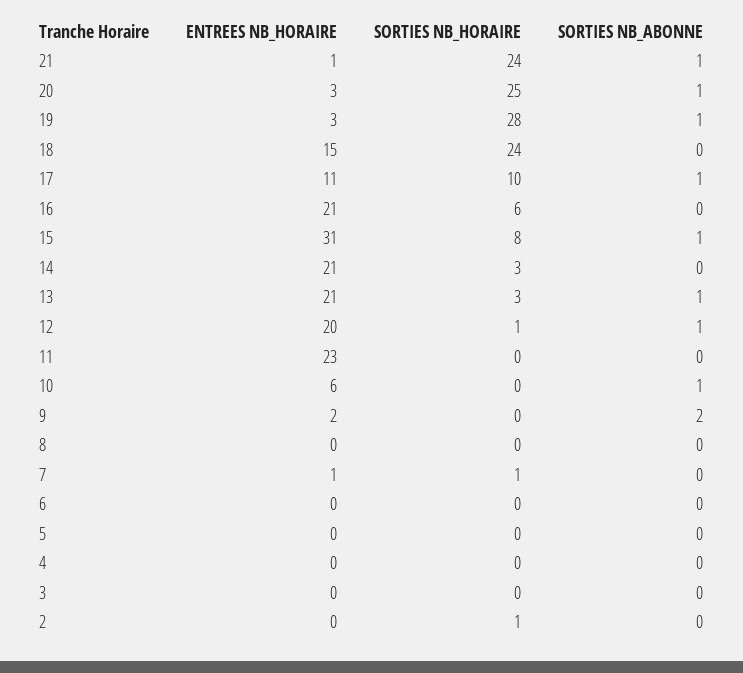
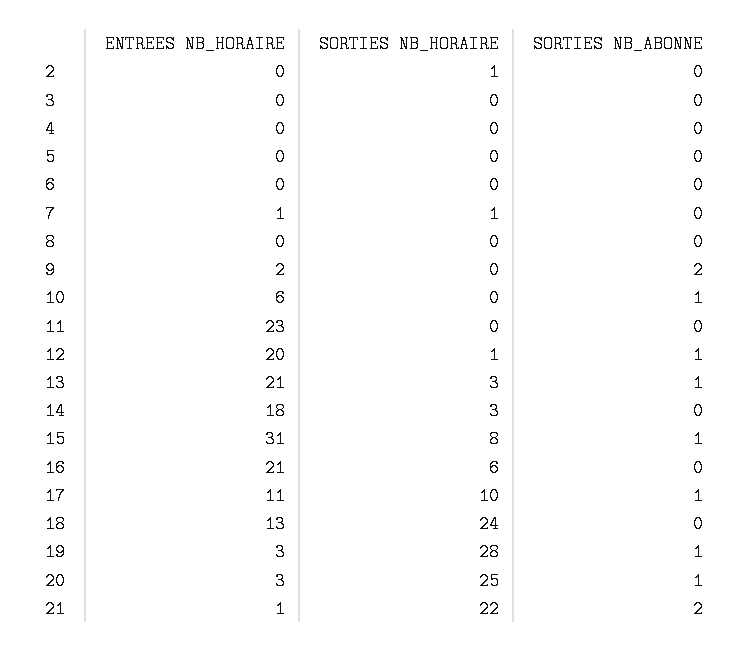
SORTIES NB_HORAIRE, 21: 24 -> 22
SORTIES NB_ABONNE, 21: 1 -> 2
ENTREES NB_HORAIRE, 18: 15 -> 13
ENTREES NB_HORAIRE, 14: 21 -> 18

